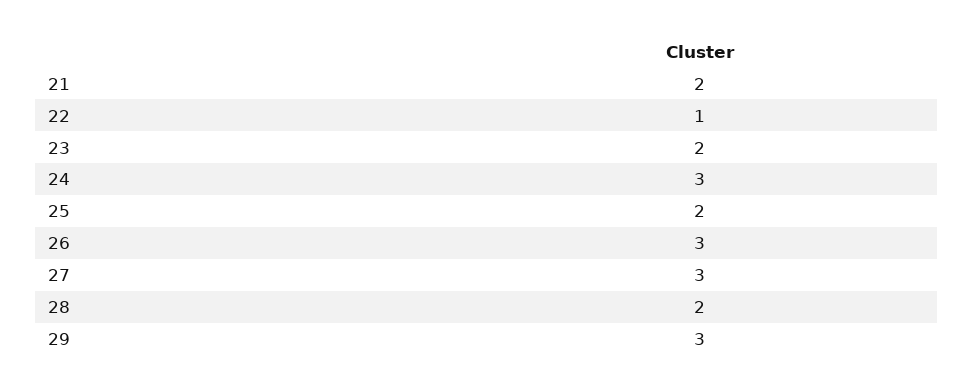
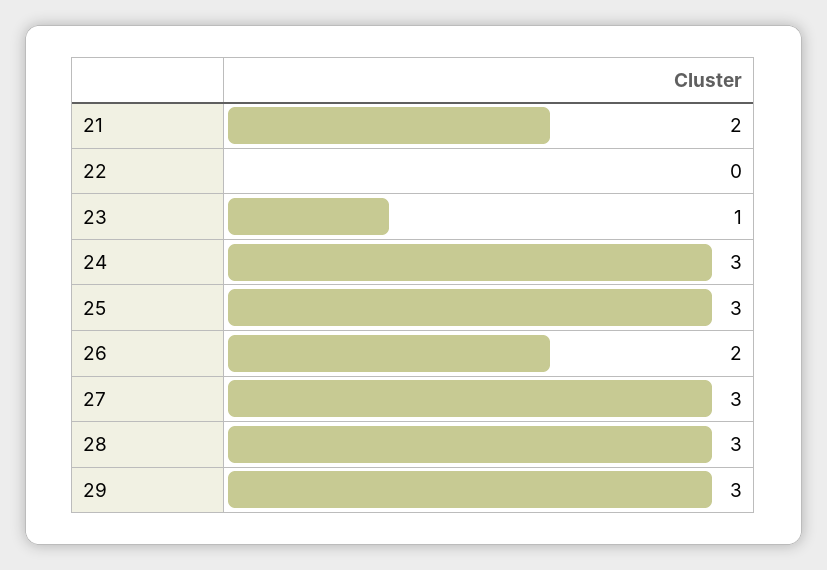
22: 1 -> 0
23: 2 -> 1
25: 2 -> 3
26: 3 -> 2
28: 2 -> 3

